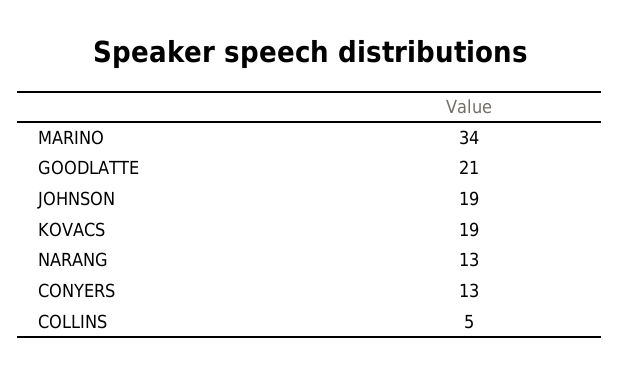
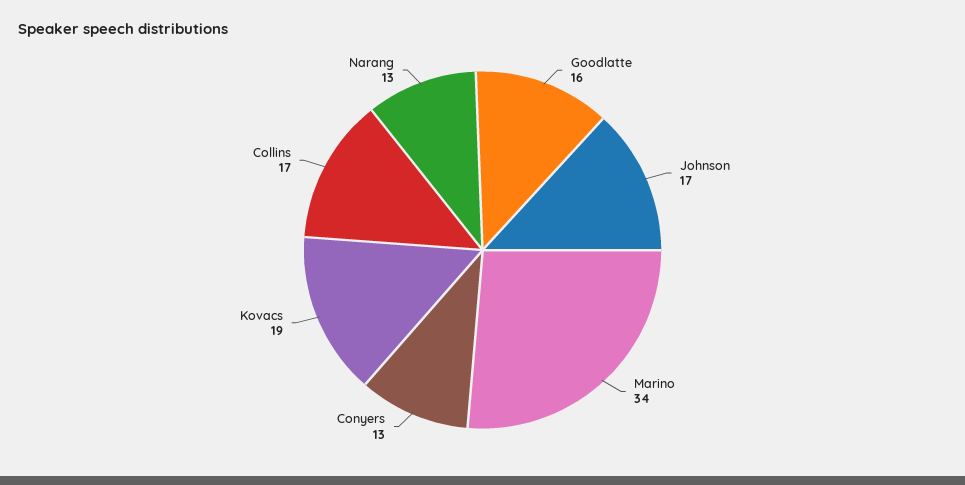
GOODLATTE: 21 -> 16
JOHNSON: 19 -> 17
COLLINS: 5 -> 17

